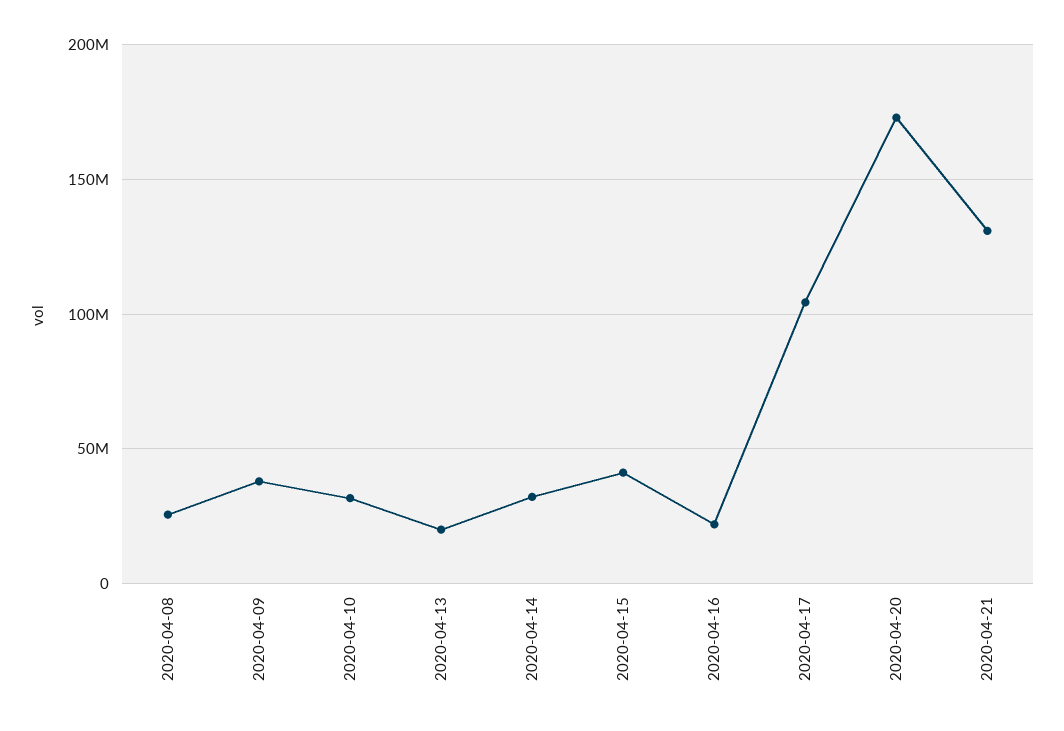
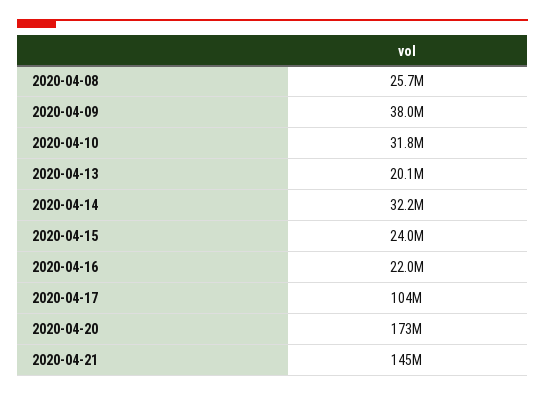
2020-04-15: 40000000 -> 24000000
2020-04-21: 130000000 -> 145000000

